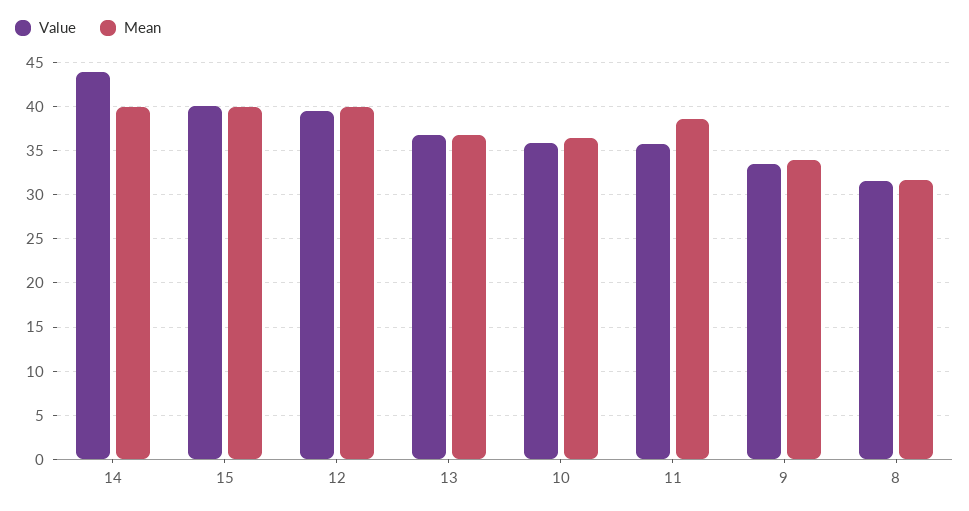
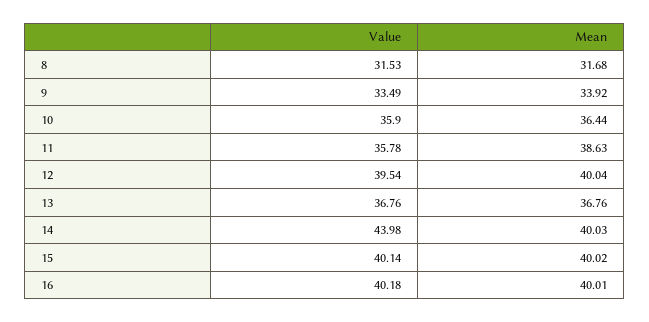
Value, 16: none -> 40.18
Mean, 16: none -> 40.01

